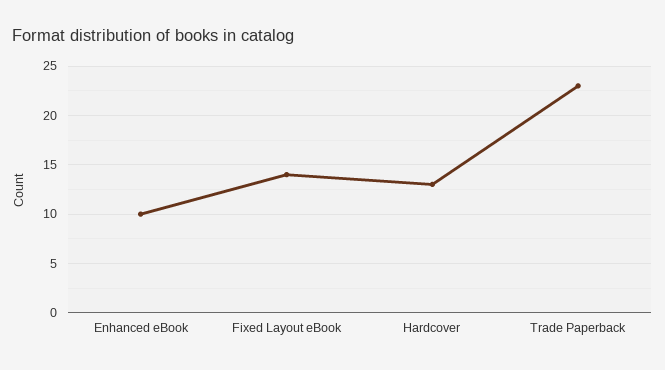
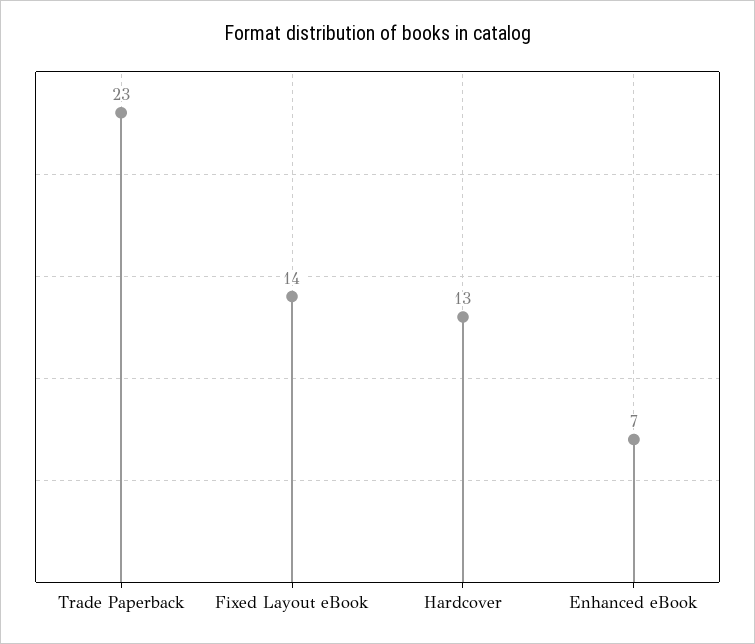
Enhanced eBook: 10 -> 7

